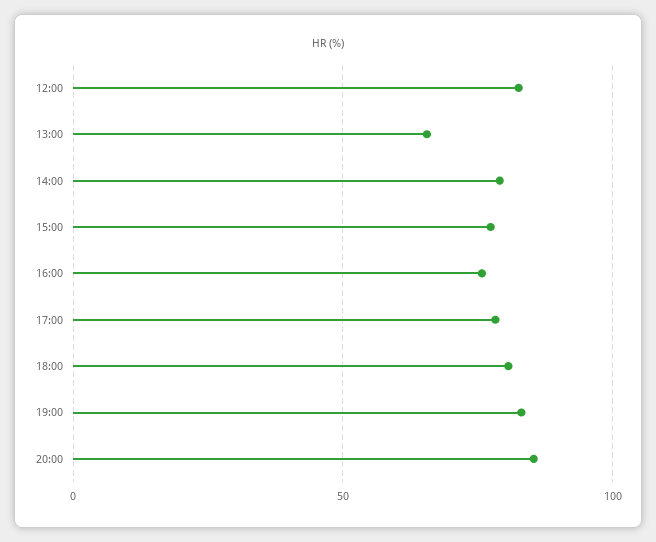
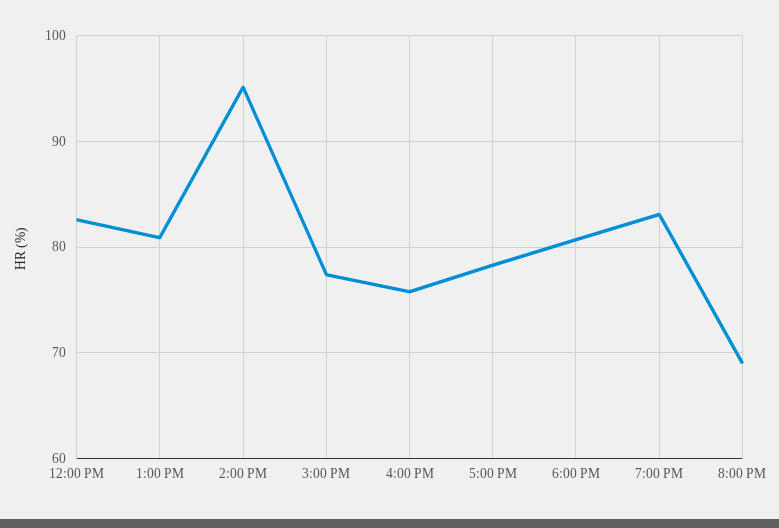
13:00: 65 -> 81
14:00: 80 -> 95
20:00: 85 -> 69

